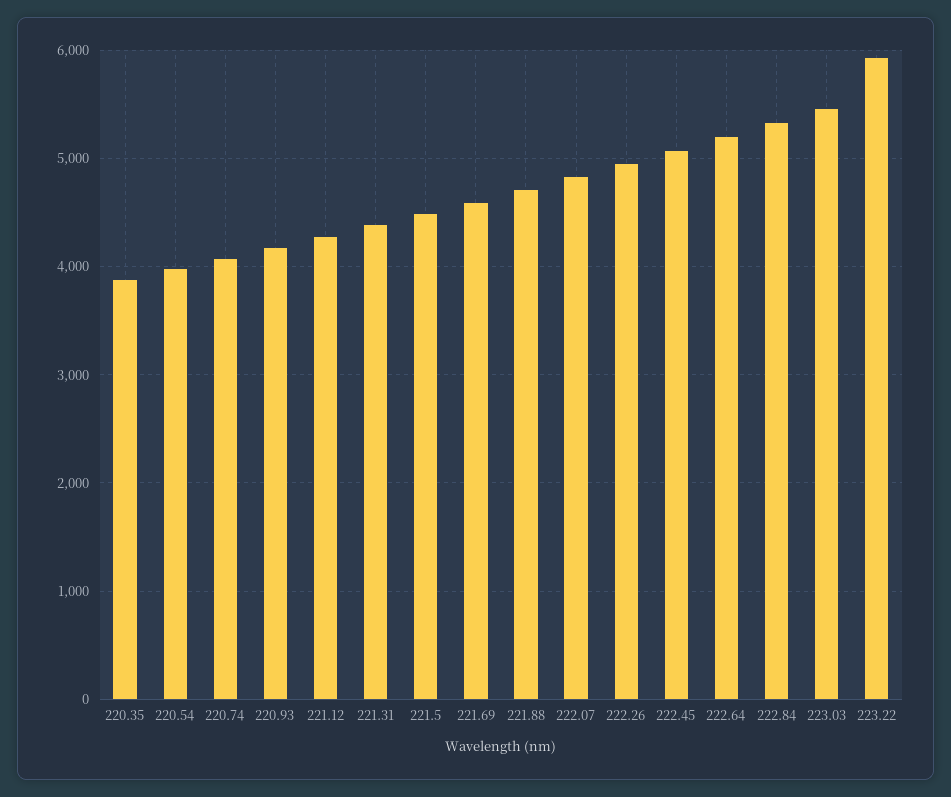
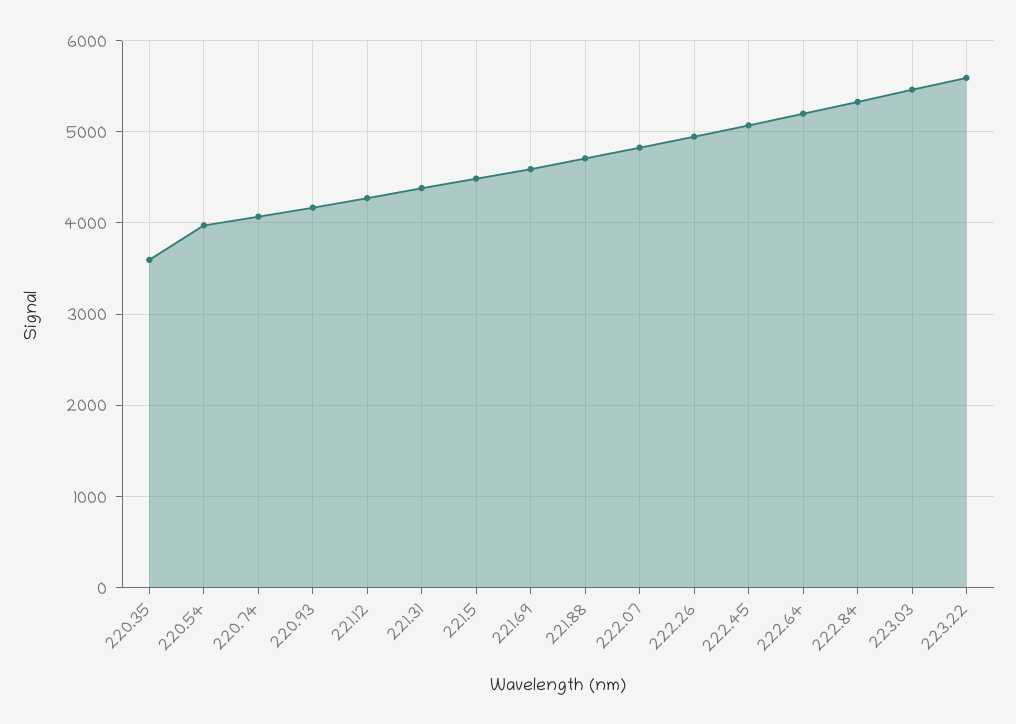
220.35: 3900 -> 3600
223.22: 5900 -> 5600

